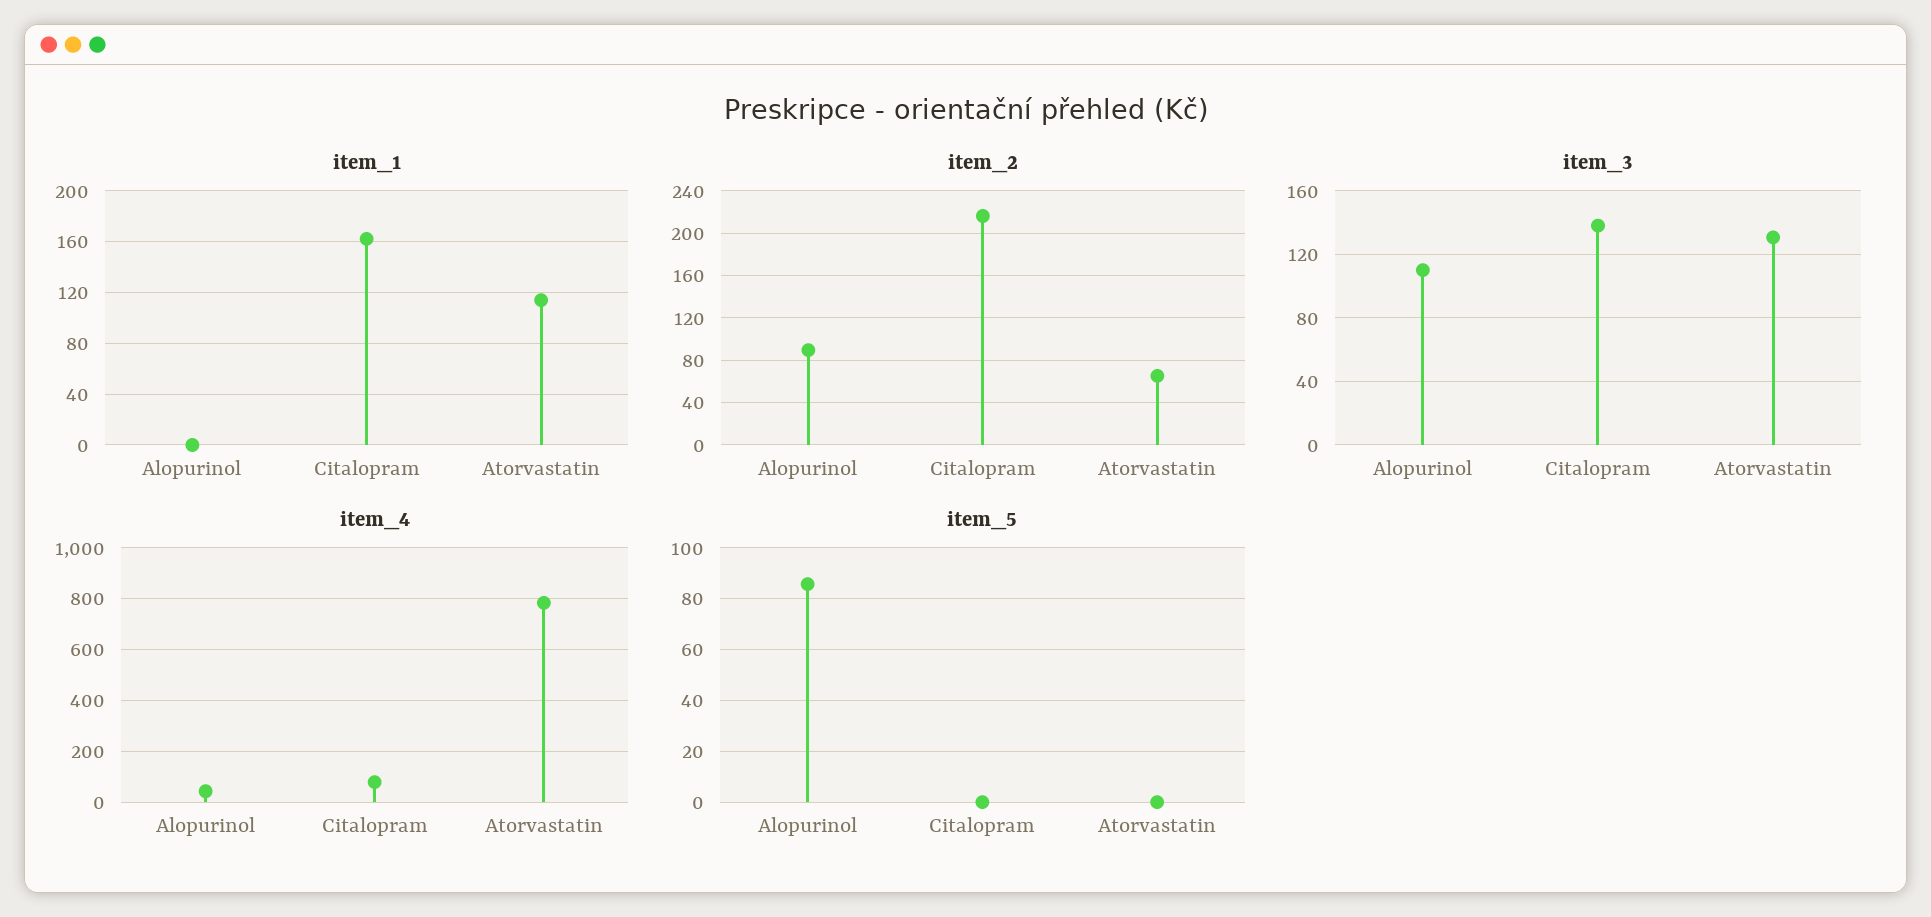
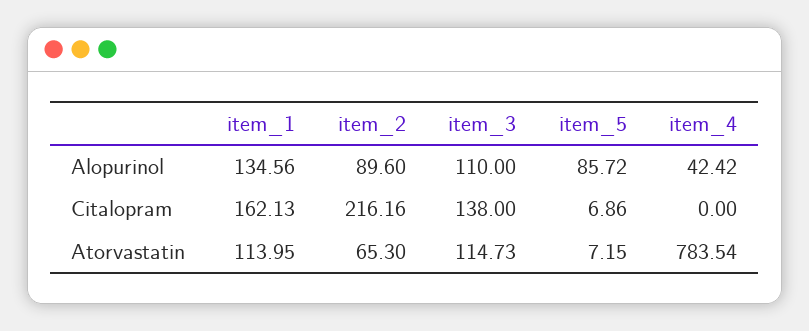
item_1, Alopurinol: 0 -> 134.56
item_3, Atorvastatin: 130 -> 114.73
item_4, Citalopram: 75 -> 0
item_5, Citalopram: 0 -> 6.86
item_5, Atorvastatin: 0 -> 7.15

